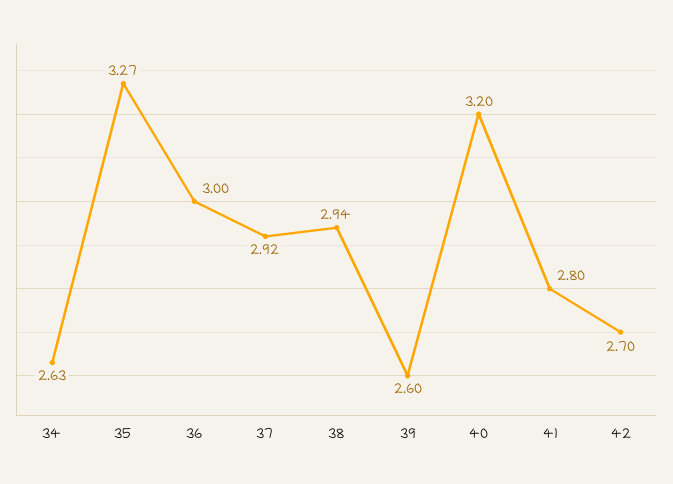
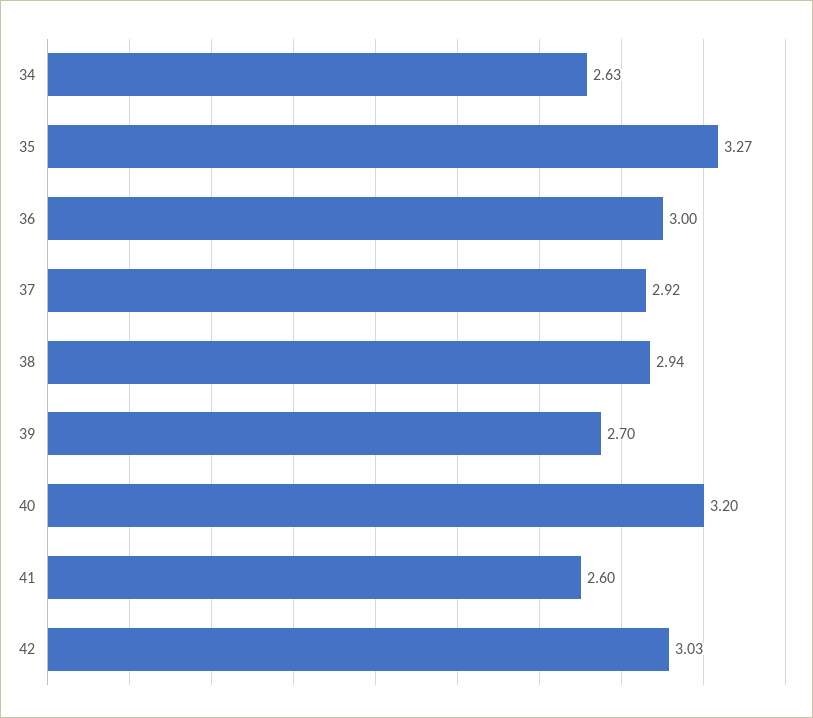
39: 2.6 -> 2.7
41: 2.8 -> 2.6
42: 2.7 -> 3.03

